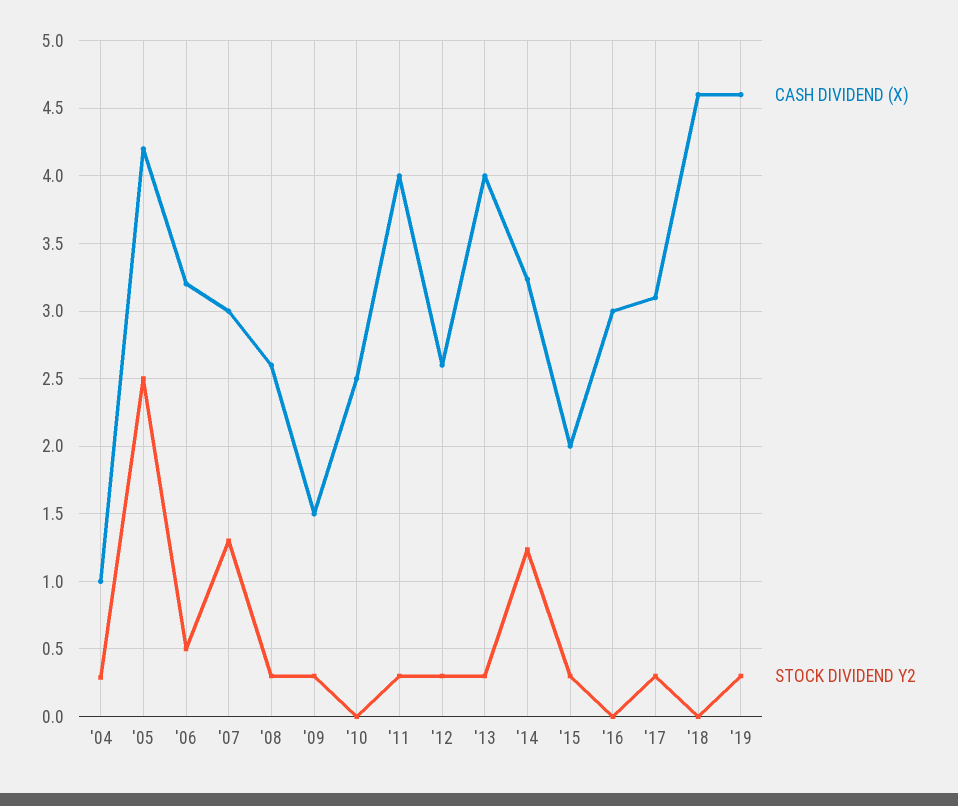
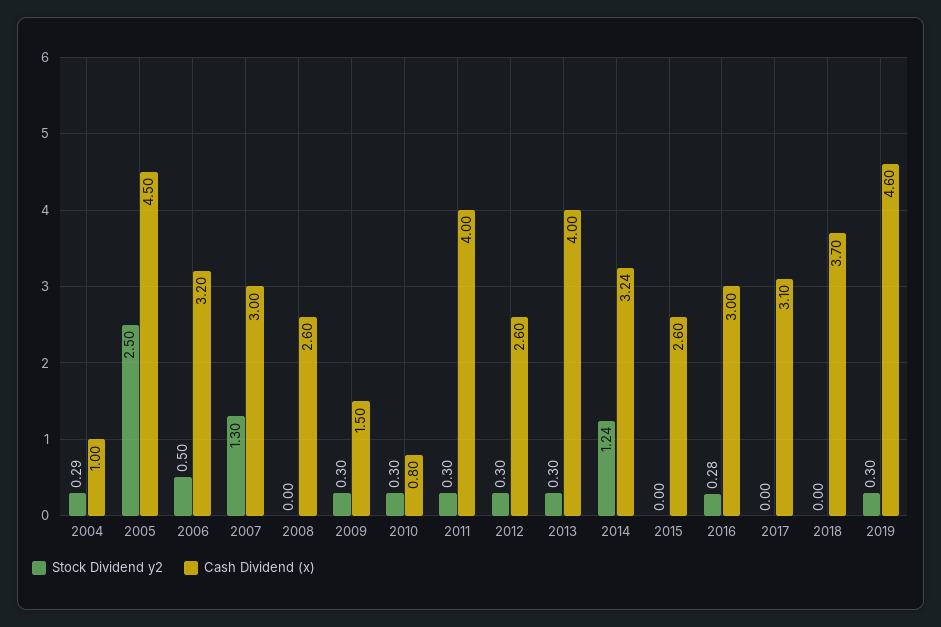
CASH DIVIDEND (X), '05: 4.2 -> 4.5
STOCK DIVIDEND Y2, '08: 0.3 -> 0
CASH DIVIDEND (X), '10: 2.5 -> 0.8
STOCK DIVIDEND Y2, '10: 0 -> 0.3
CASH DIVIDEND (X), '15: 2 -> 2.6
STOCK DIVIDEND Y2, '15: 0.3 -> 0
STOCK DIVIDEND Y2, '16: 0 -> 0.28
STOCK DIVIDEND Y2, '17: 0.3 -> 0
CASH DIVIDEND (X), '18: 4.6 -> 3.7

